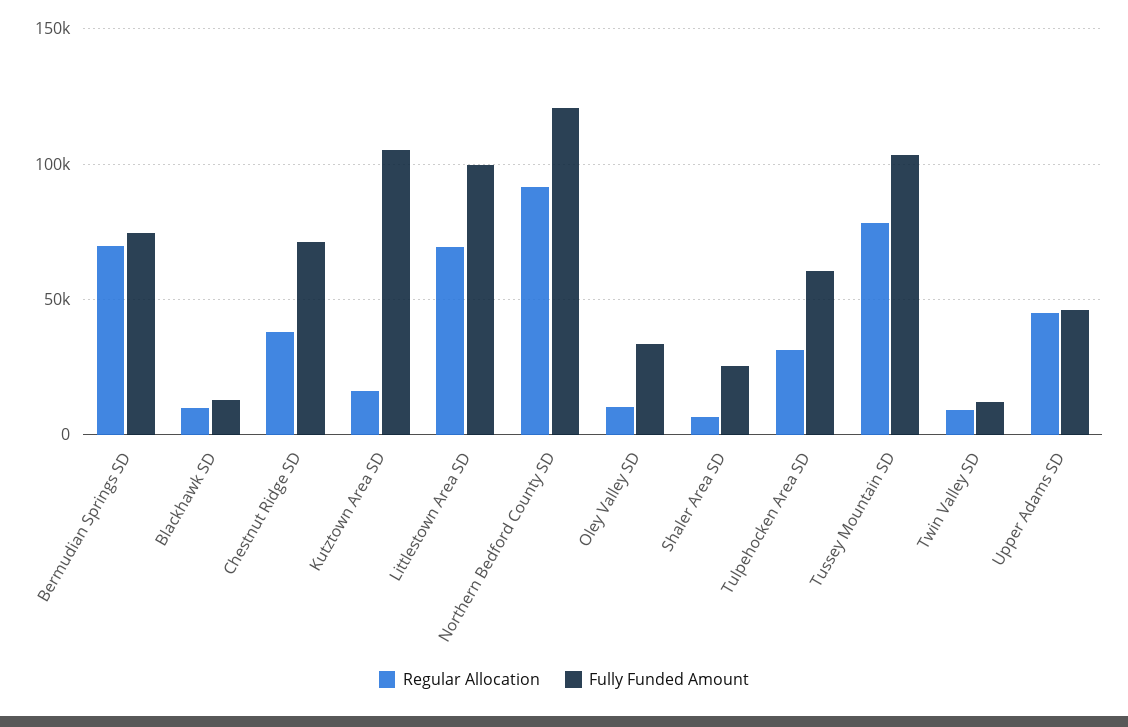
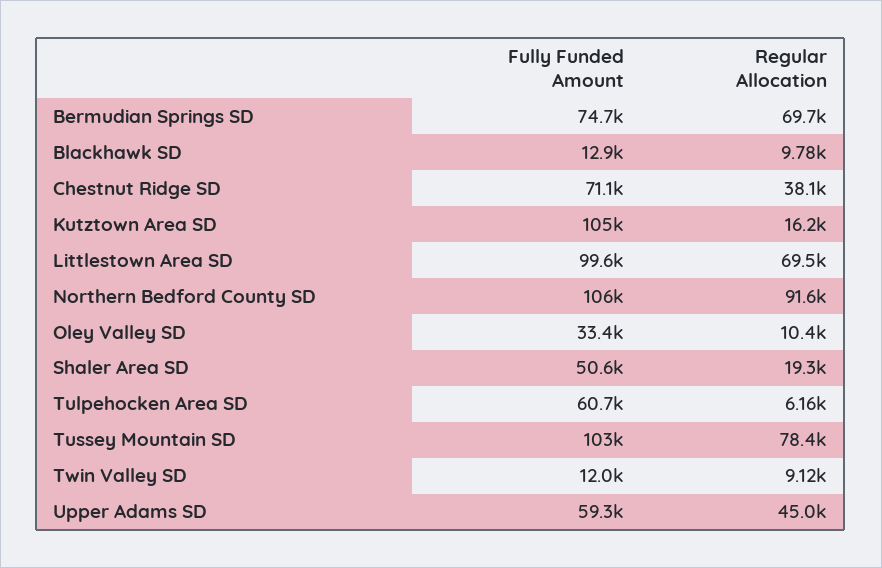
Fully Funded Amount, Northern Bedford County SD: 120000 -> 106000
Regular Allocation, Shaler Area SD: 5000 -> 19300
Fully Funded Amount, Shaler Area SD: 25000 -> 50600
Regular Allocation, Tulpehocken Area SD: 30000 -> 6160
Fully Funded Amount, Upper Adams SD: 45000 -> 59300

